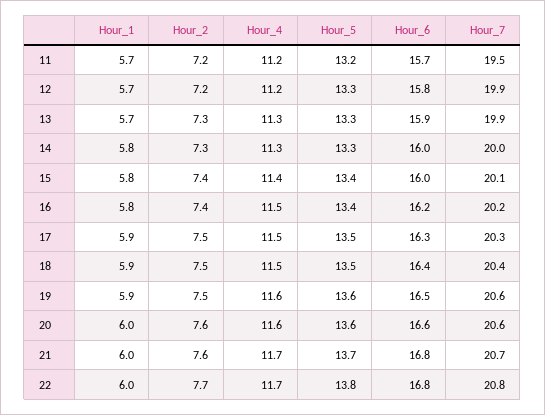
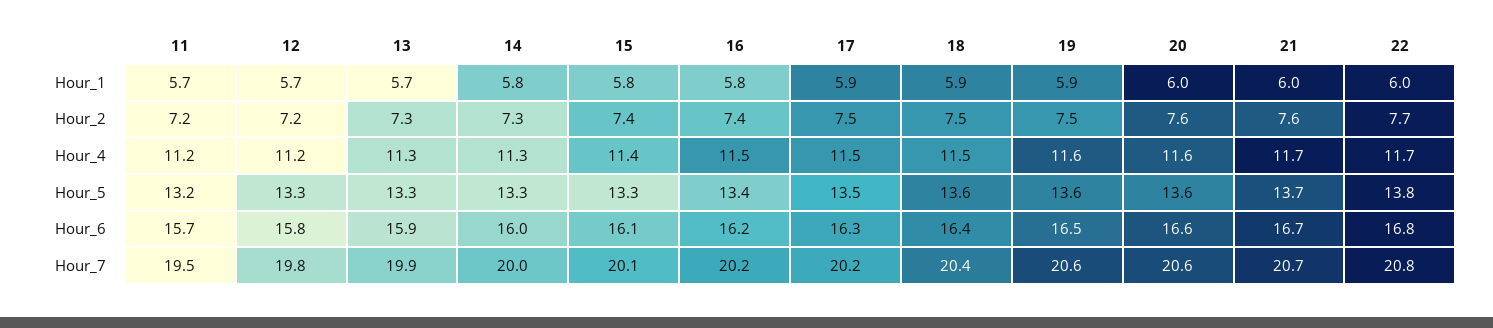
Hour_7, 12: 19.9 -> 19.8
Hour_5, 15: 13.4 -> 13.3
Hour_6, 15: 16 -> 16.1
Hour_7, 17: 20.3 -> 20.2
Hour_5, 18: 13.5 -> 13.6
Hour_6, 21: 16.8 -> 16.7

